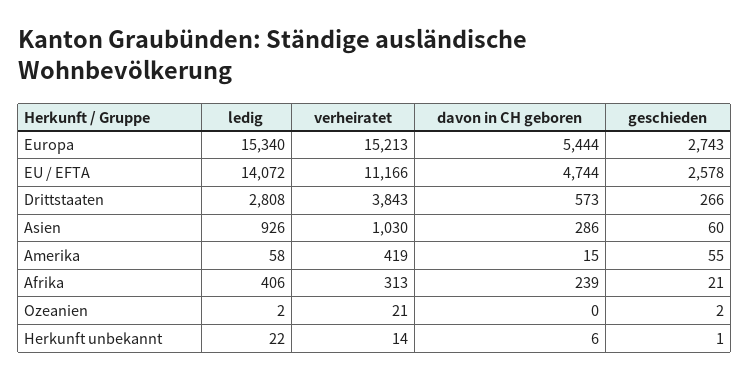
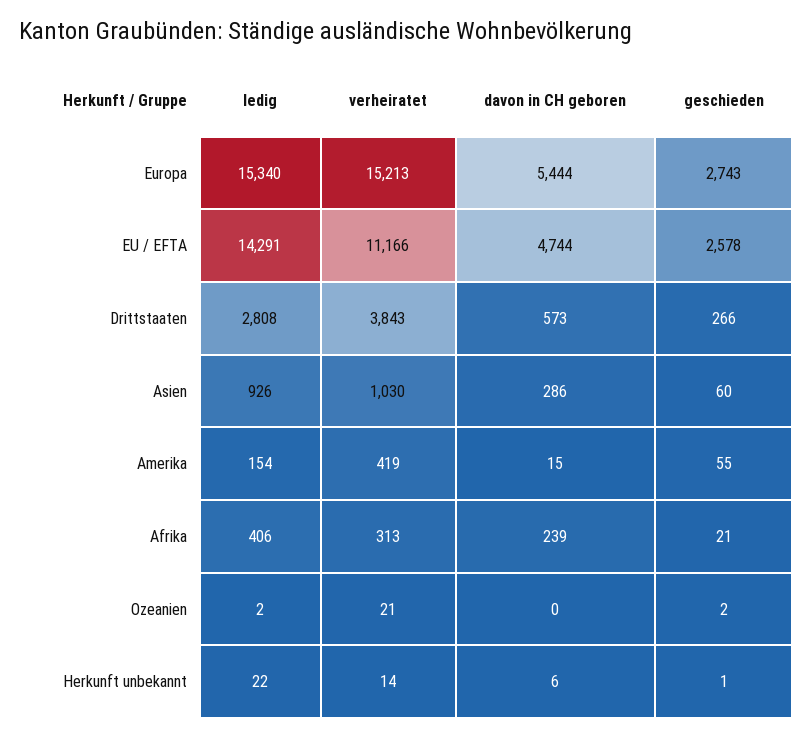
ledig, EU / EFTA: 14072 -> 14291
ledig, Amerika: 58 -> 154

